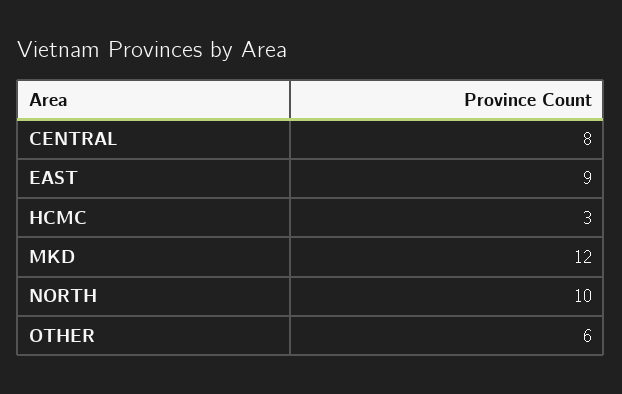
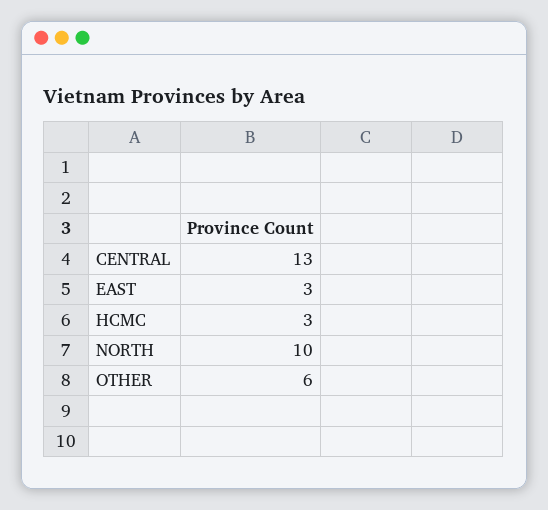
CENTRAL: 8 -> 13
EAST: 9 -> 3
MKD: 12 -> none

